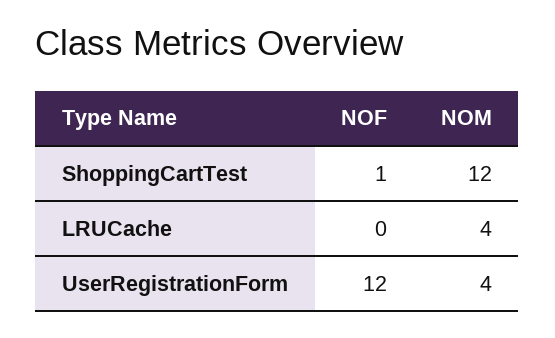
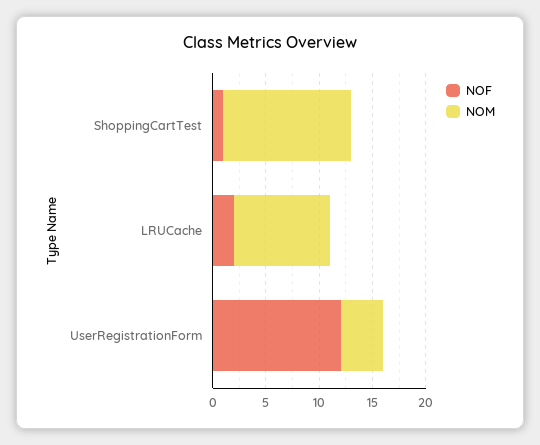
NOF, LRUCache: 0 -> 2
NOM, LRUCache: 4 -> 9

